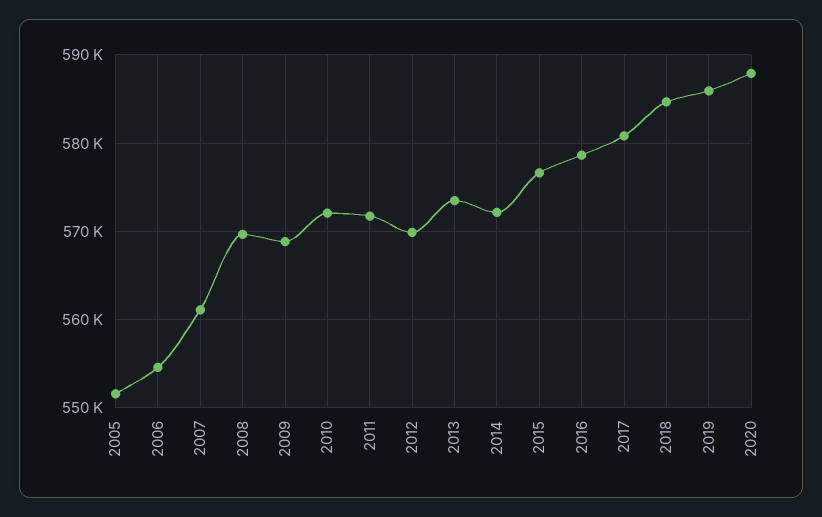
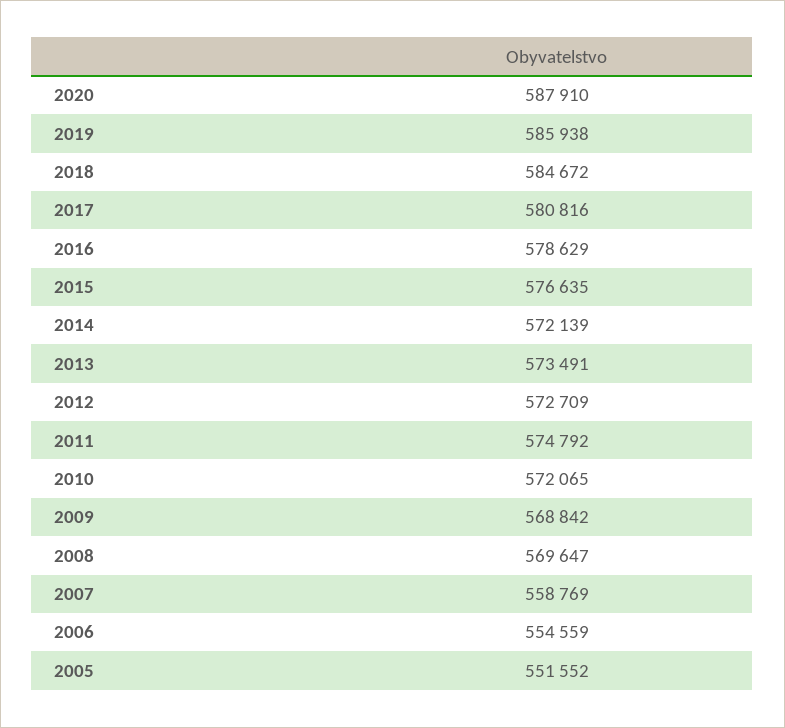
2007: 561000 -> 558769
2011: 572000 -> 574792
2012: 570000 -> 572709

